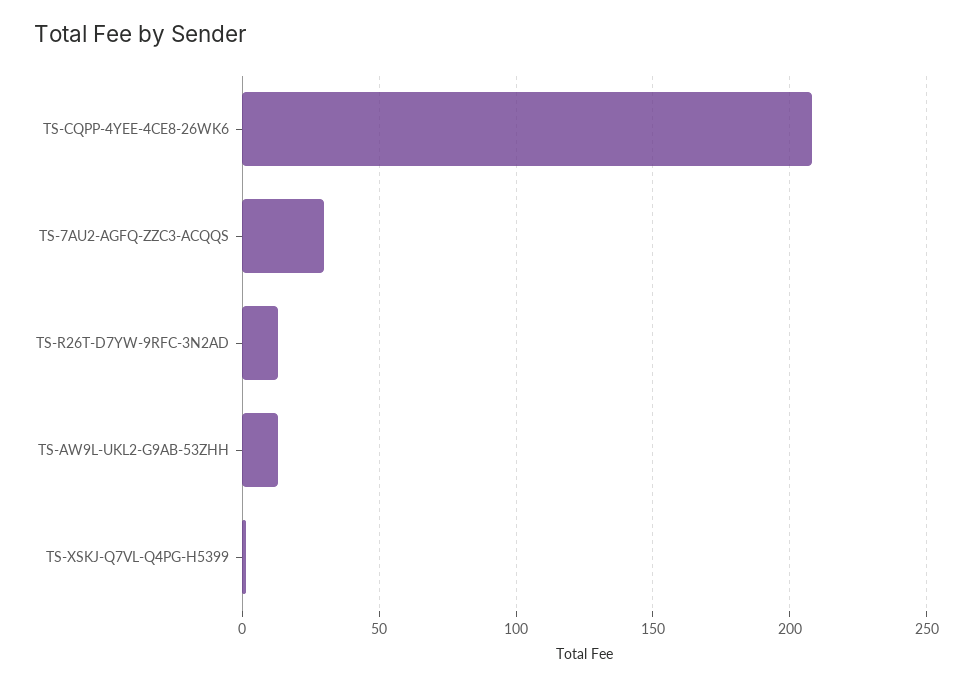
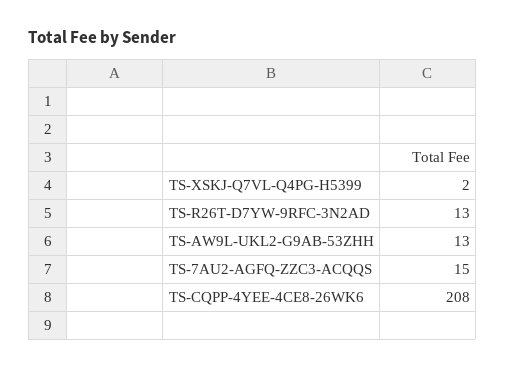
TS-7AU2-AGFQ-ZZC3-ACQQS: 30 -> 15

